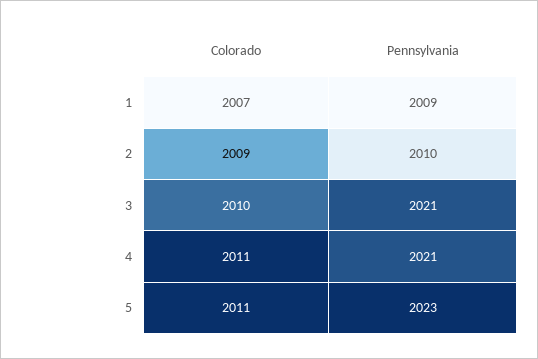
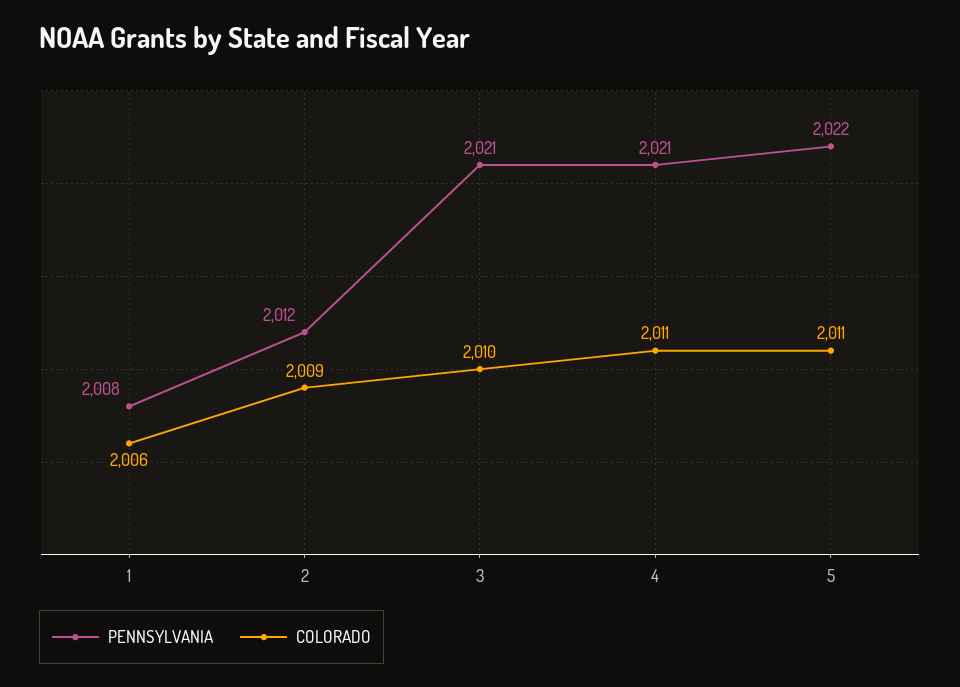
Colorado, 1: 2007 -> 2006
Pennsylvania, 1: 2009 -> 2008
Pennsylvania, 2: 2010 -> 2012
Pennsylvania, 5: 2023 -> 2022

